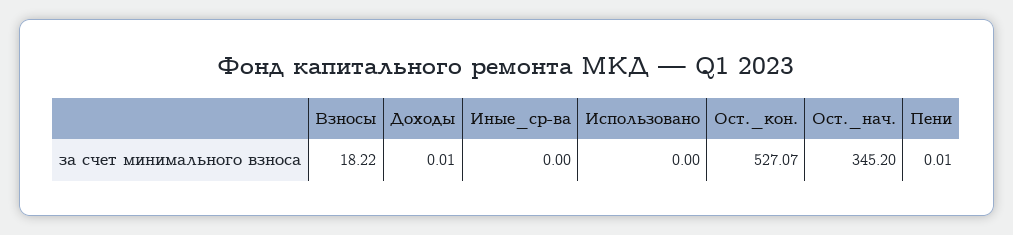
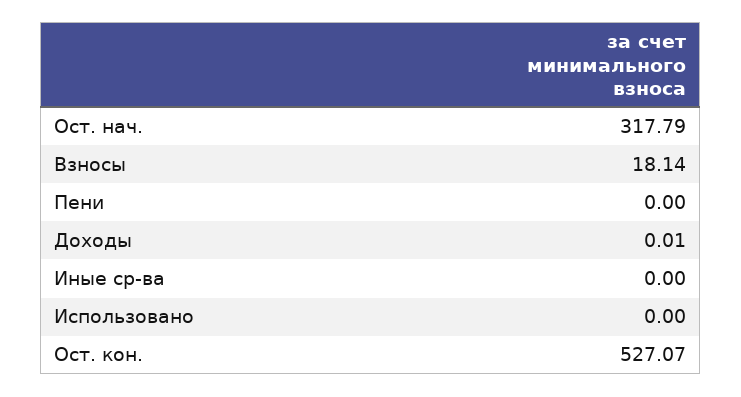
Взносы: 18.22 -> 18.14
Ост._нач.: 345.2 -> 317.79
Пени: 0.01 -> 0

